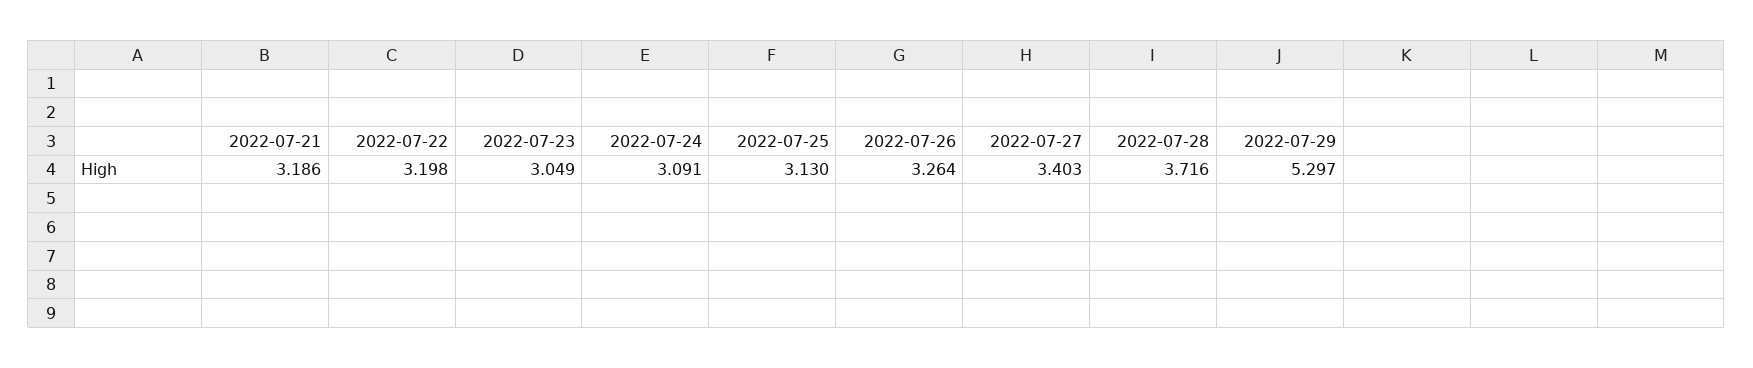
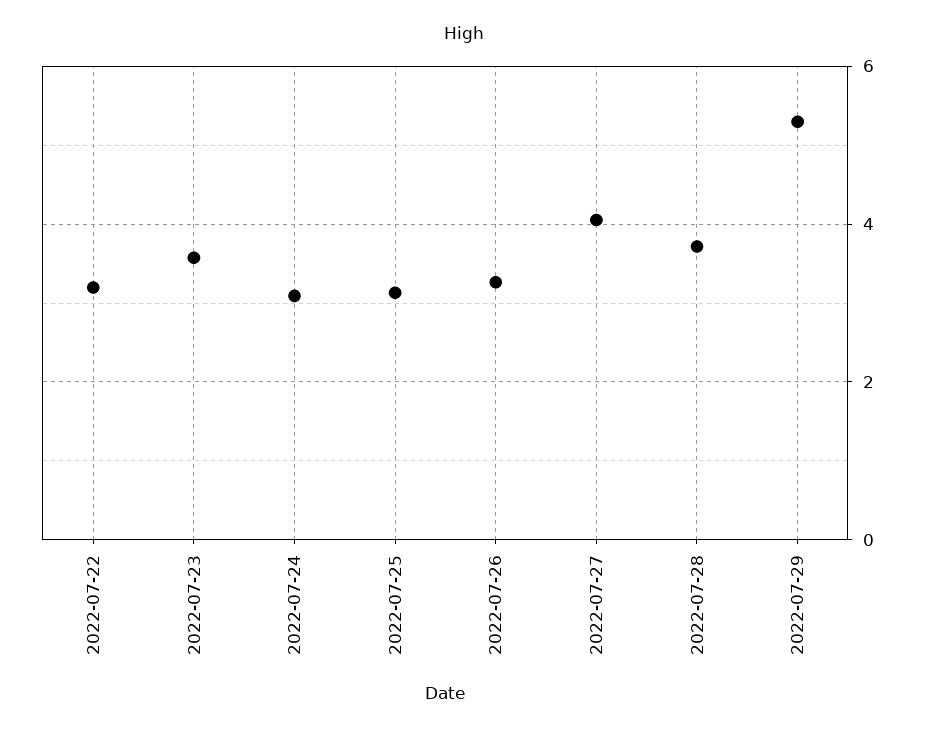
2022-07-21: 3.186 -> none
2022-07-23: 3.049 -> 3.6
2022-07-27: 3.403 -> 4

